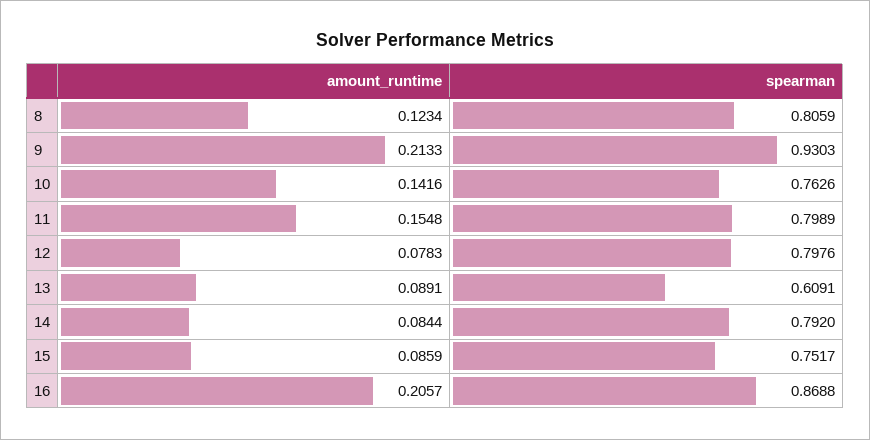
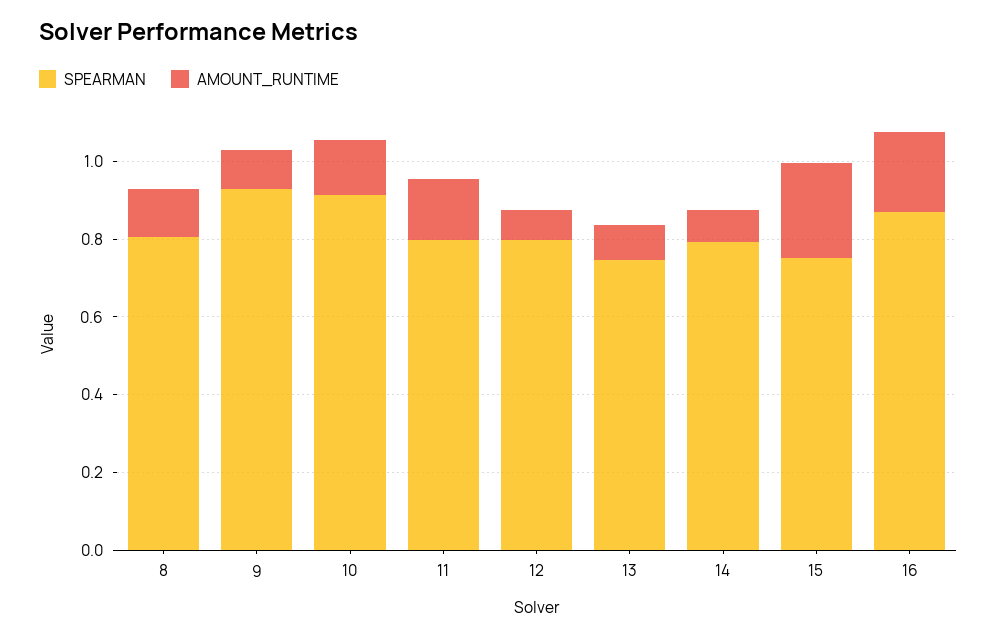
amount_runtime, 9: 0.2133 -> 0.1
spearman, 10: 0.7626 -> 0.9
spearman, 13: 0.6091 -> 0.75
amount_runtime, 15: 0.0859 -> 0.25

